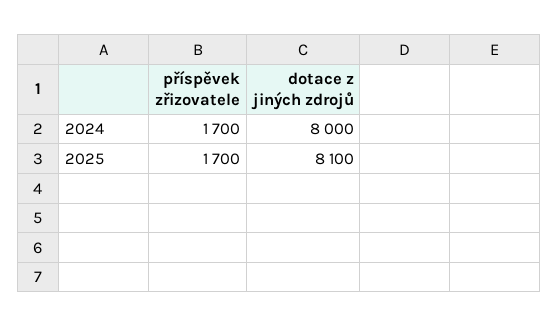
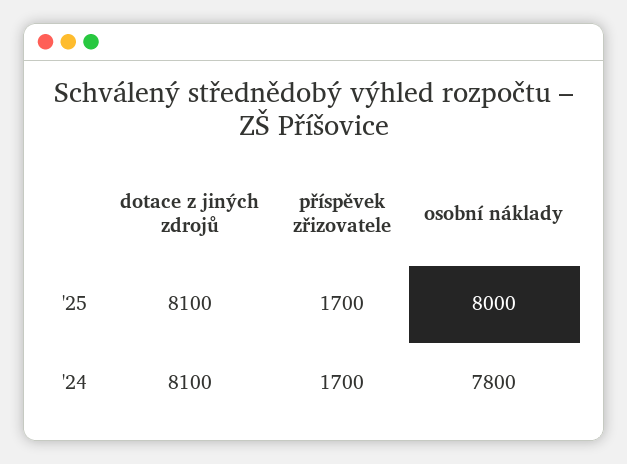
dotace z jiných zdrojů, 2024: 8000 -> 8100
osobní náklady, 2025: none -> 8000
osobní náklady, 2024: none -> 7800

